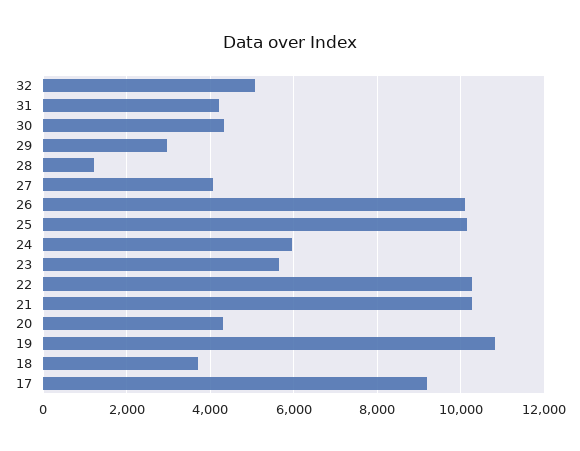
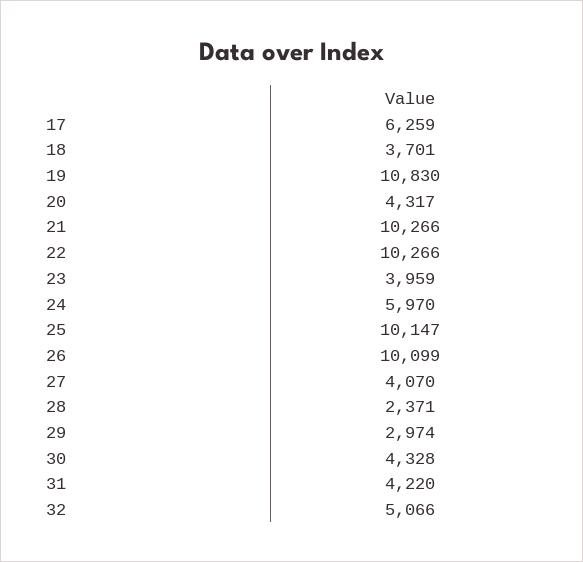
28: 1200 -> 2371
23: 5600 -> 3959
17: 9200 -> 6259

